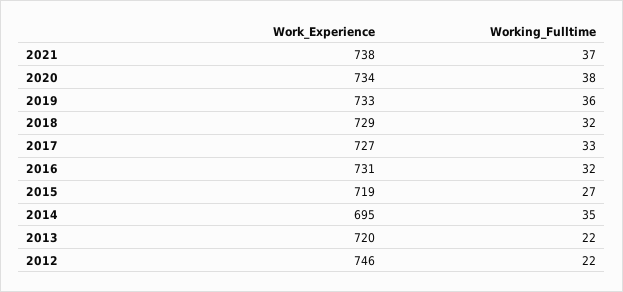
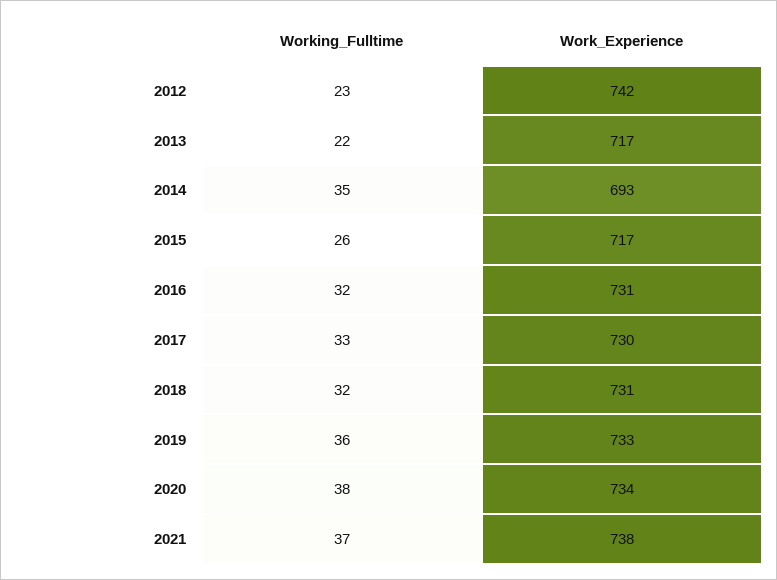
Work_Experience, 2018: 729 -> 731
Work_Experience, 2017: 727 -> 730
Work_Experience, 2015: 719 -> 717
Working_Fulltime, 2015: 27 -> 26
Work_Experience, 2014: 695 -> 693
Work_Experience, 2013: 720 -> 717
Work_Experience, 2012: 746 -> 742
Working_Fulltime, 2012: 22 -> 23

